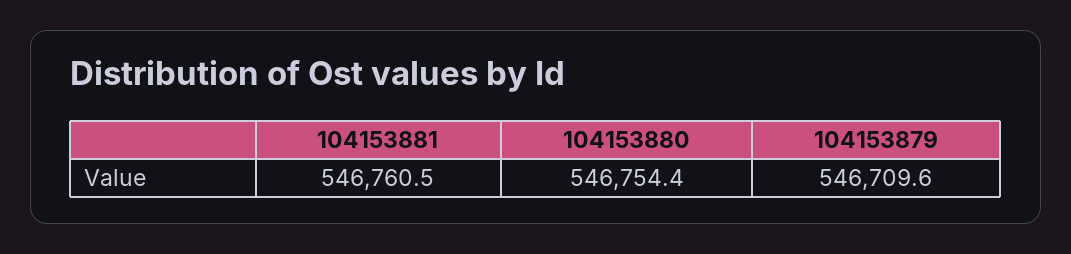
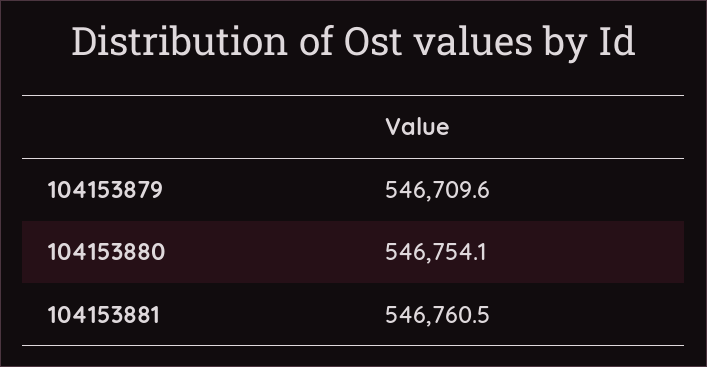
104153880: 546754.4 -> 546754.1

